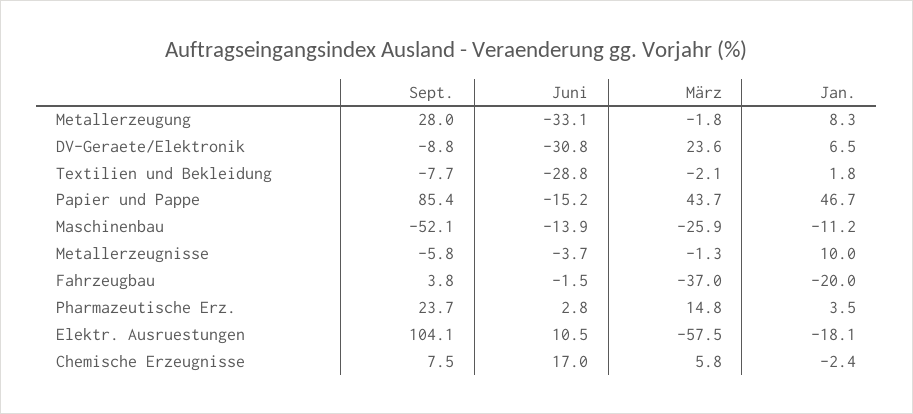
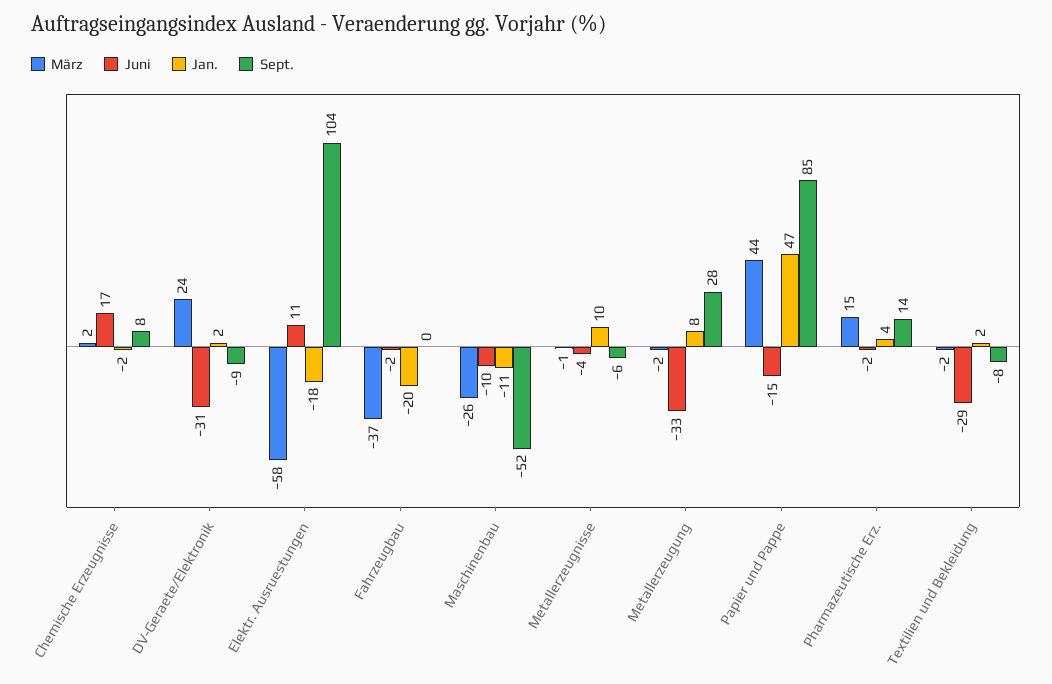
Jan., DV-Geraete/Elektronik: 6.5 -> 2
Juni, Maschinenbau: -13.9 -> -10
Sept., Fahrzeugbau: 3.8 -> 0
Sept., Pharmazeutische Erz.: 23.7 -> 14
Juni, Pharmazeutische Erz.: 2.8 -> -2
März, Chemische Erzeugnisse: 5.8 -> 2

